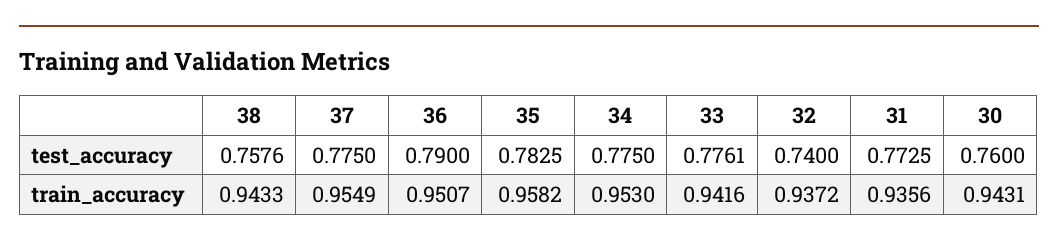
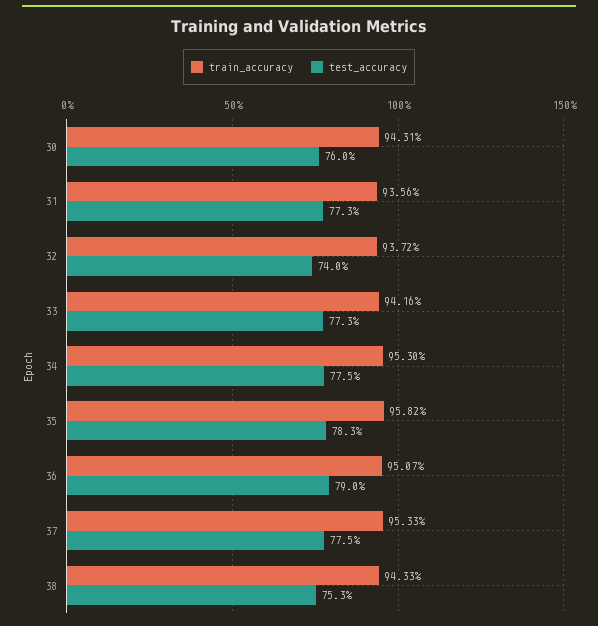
test_accuracy, 38: 0.7576 -> 0.753
test_accuracy, 33: 0.7761 -> 0.773
train_accuracy, 37: 0.9549 -> 0.9533

